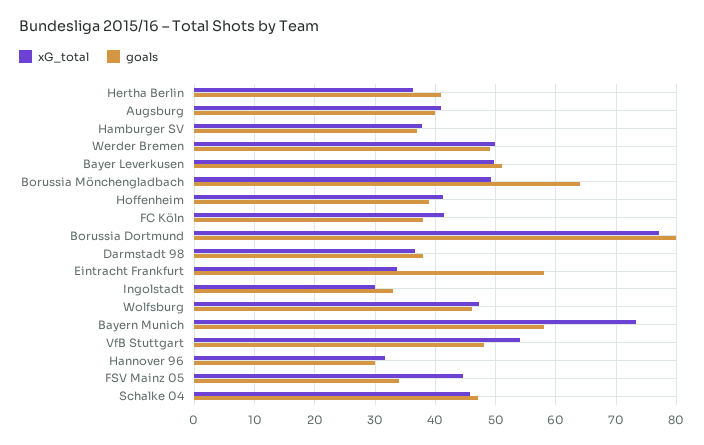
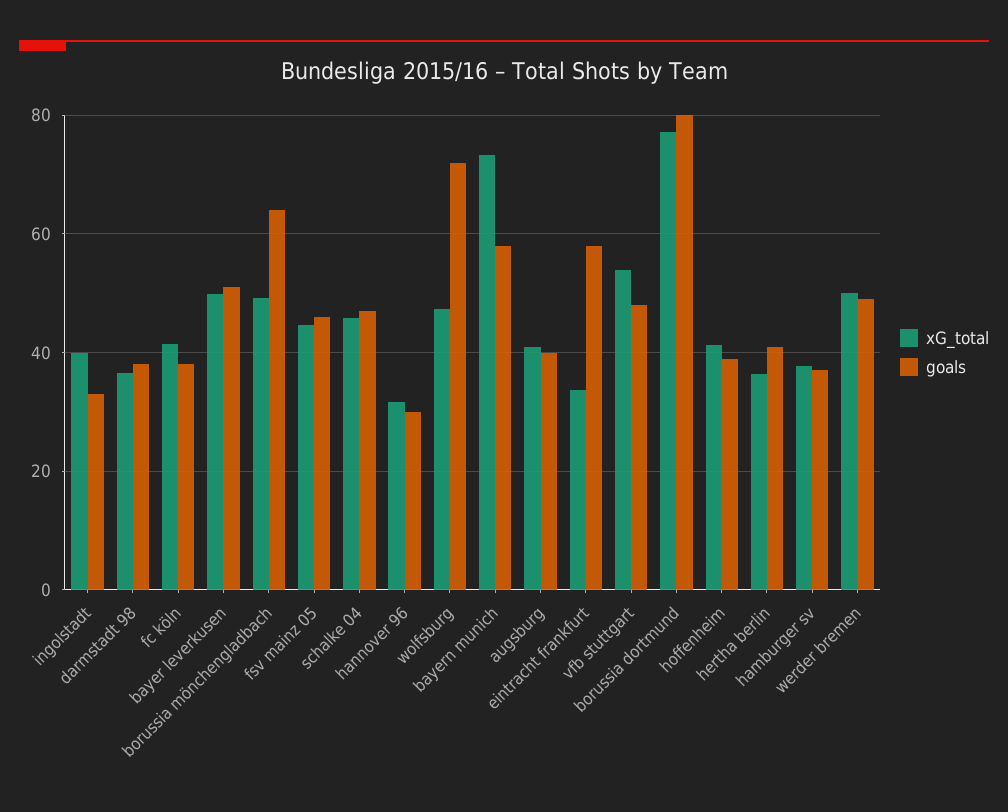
xG_total, Ingolstadt: 30 -> 40
goals, Wolfsburg: 46 -> 72
goals, FSV Mainz 05: 34 -> 46

